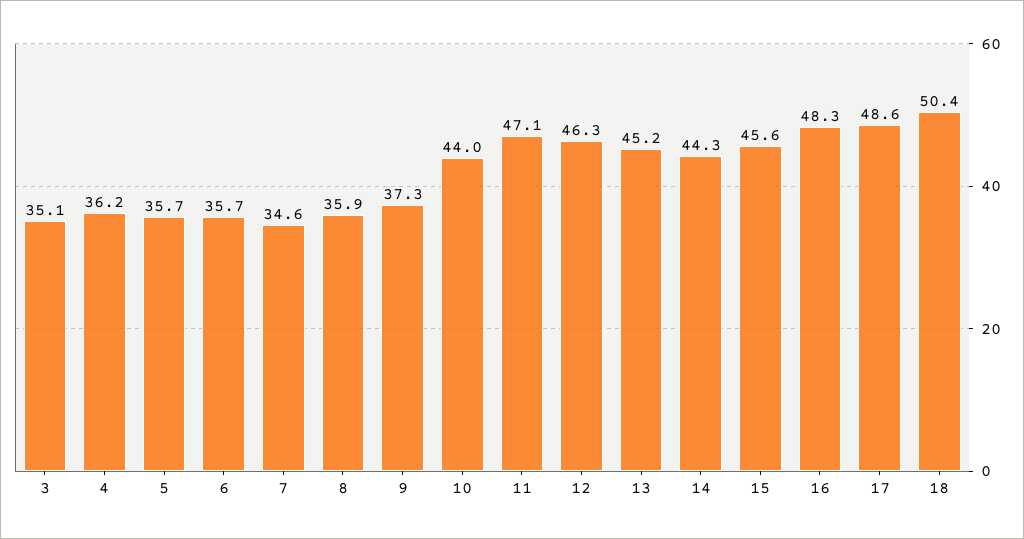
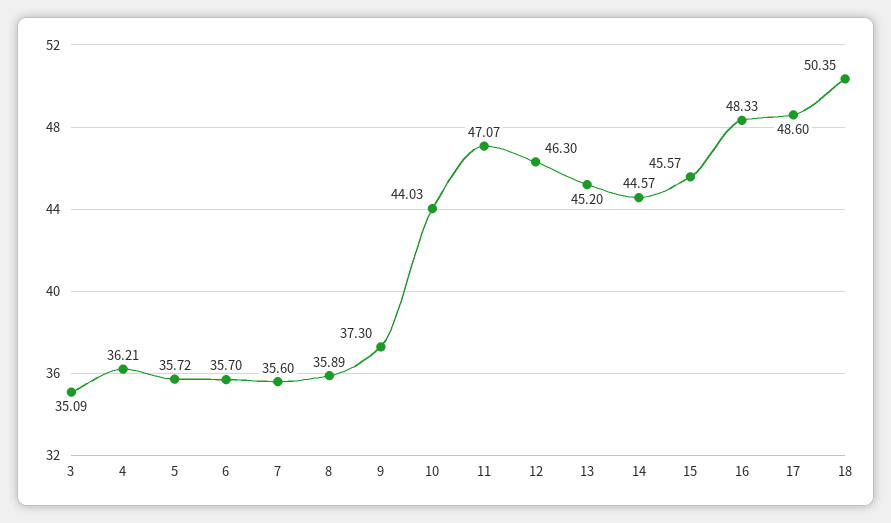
7: 34.6 -> 35.6
14: 44.3 -> 44.57

